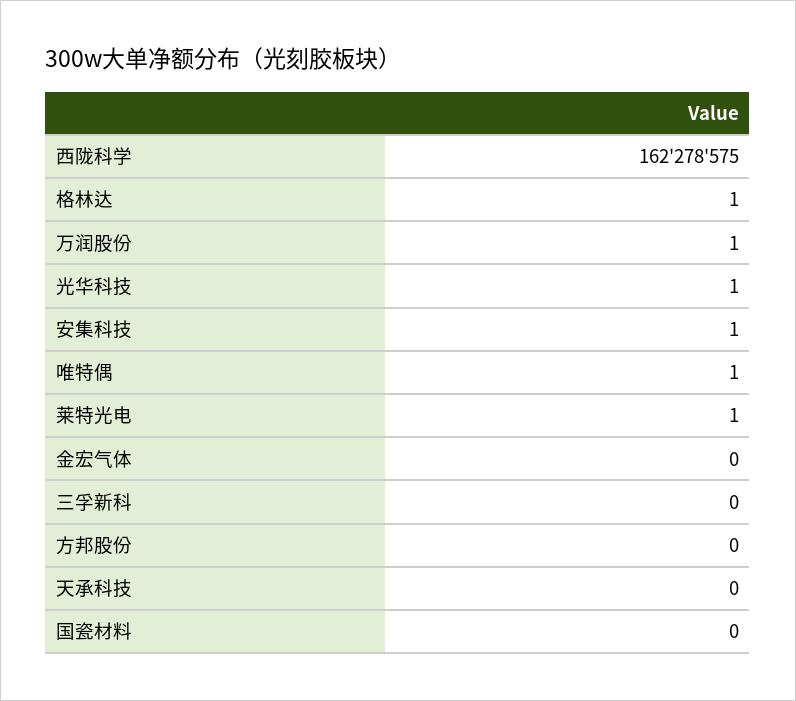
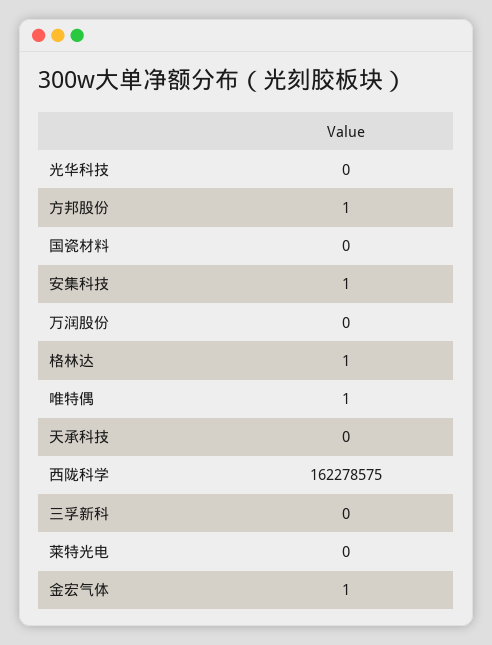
万润股份: 1 -> 0
光华科技: 1 -> 0
莱特光电: 1 -> 0
金宏气体: 0 -> 1
方邦股份: 0 -> 1

